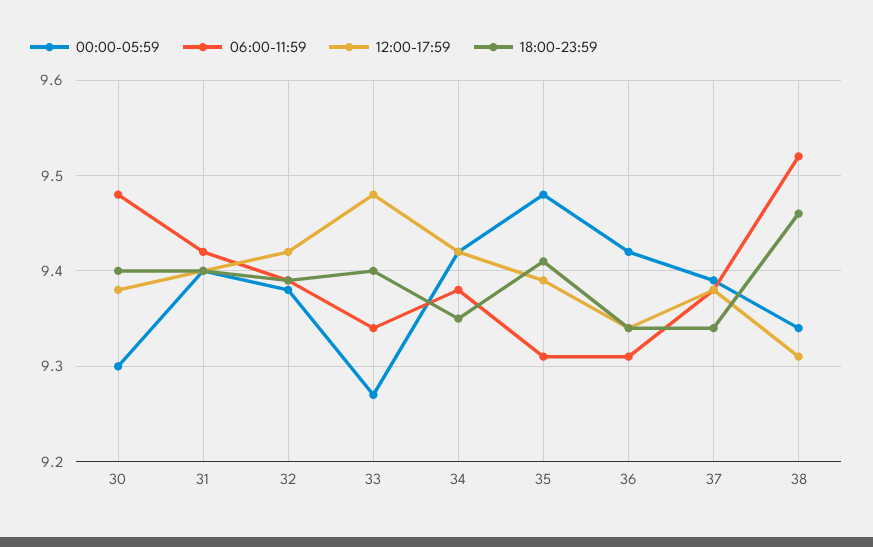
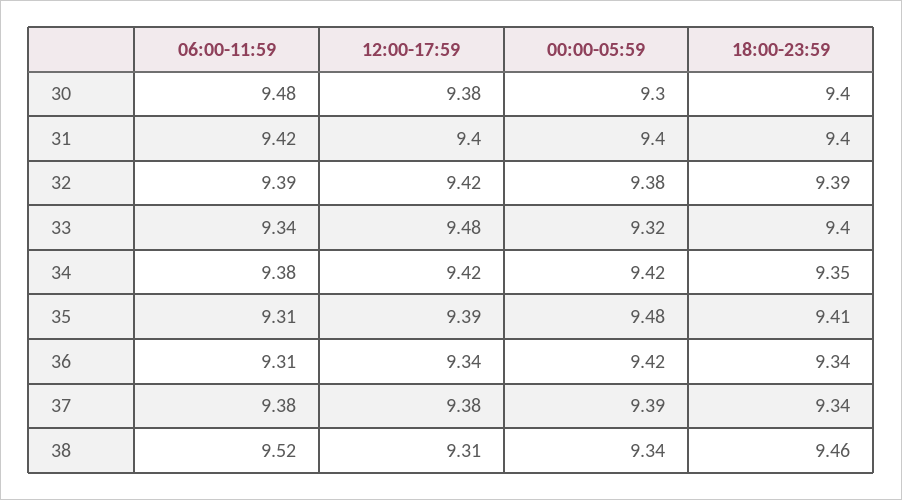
00:00-05:59, 33: 9.27 -> 9.32

